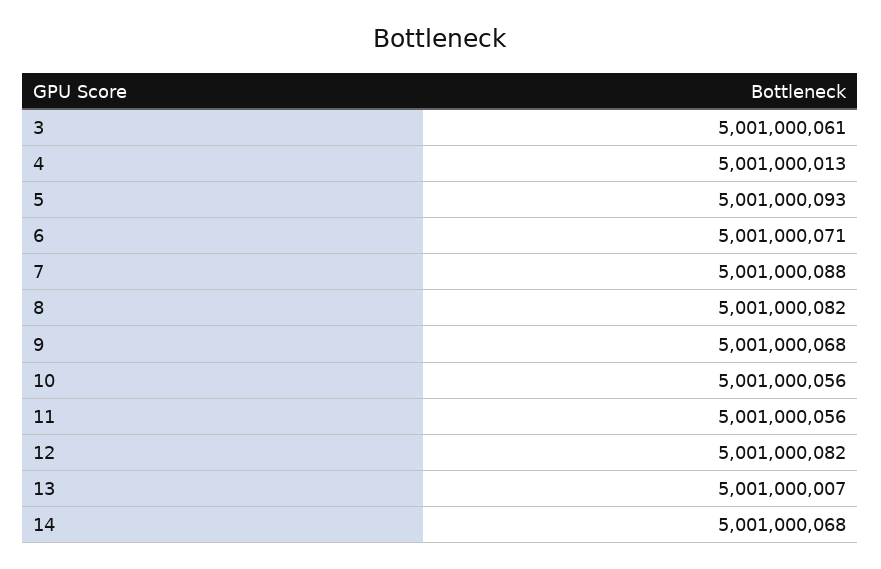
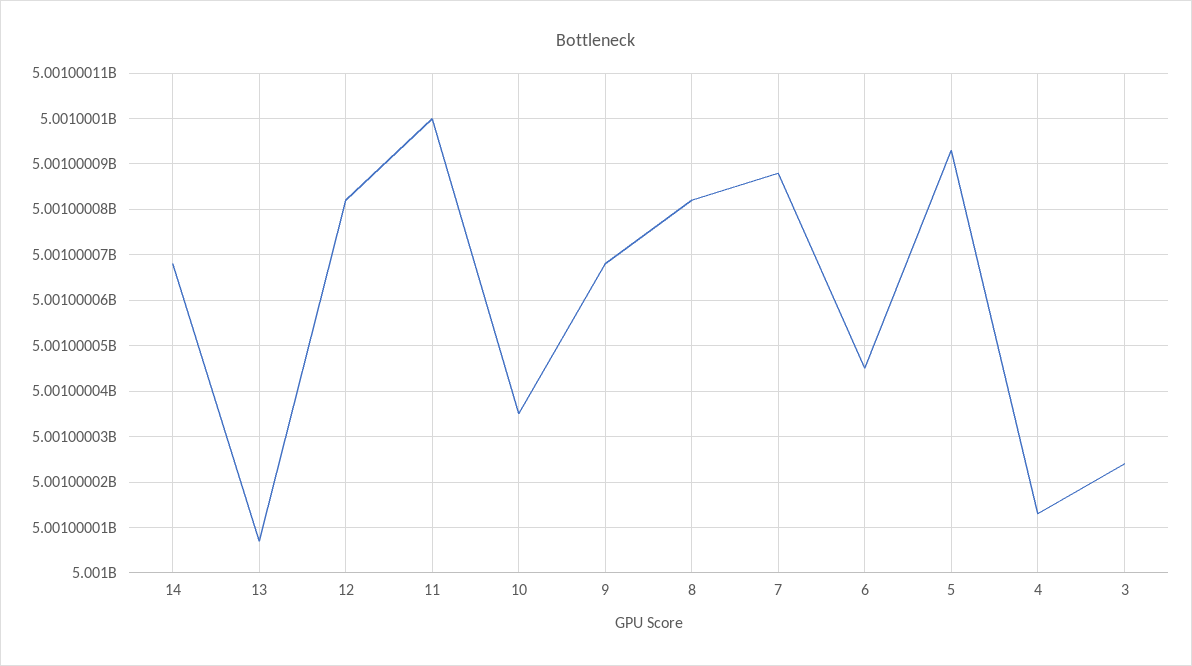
3: 5001000061 -> 5001000025
6: 5001000071 -> 5001000045
10: 5001000056 -> 5001000035
11: 5001000056 -> 5001000100

